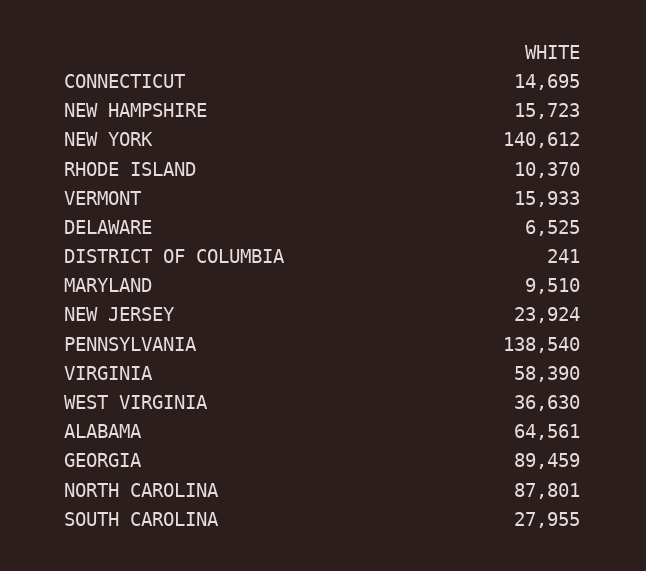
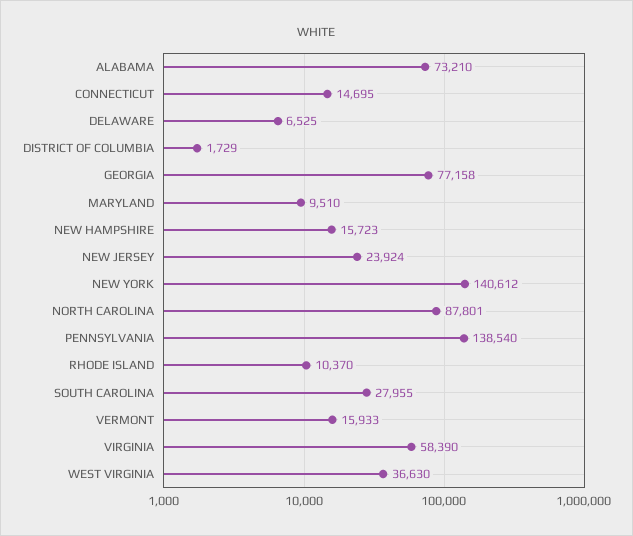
DISTRICT OF COLUMBIA: 241 -> 1729
ALABAMA: 64561 -> 73210
GEORGIA: 89459 -> 77158

